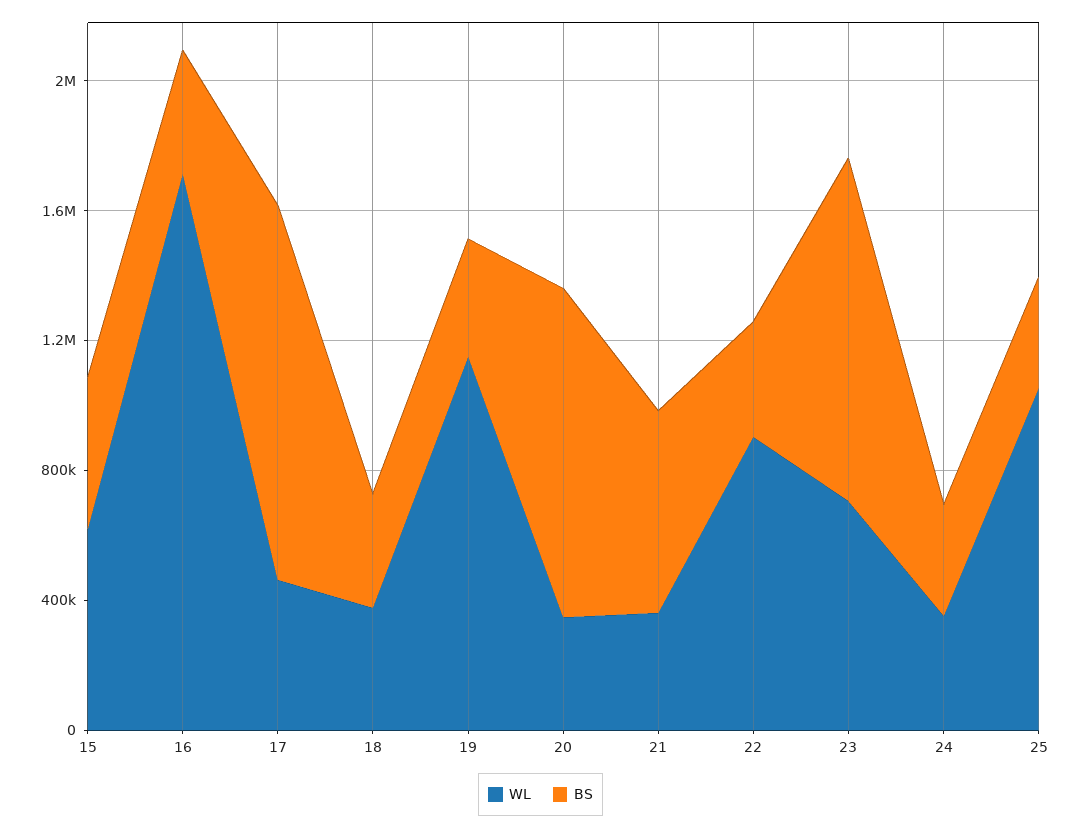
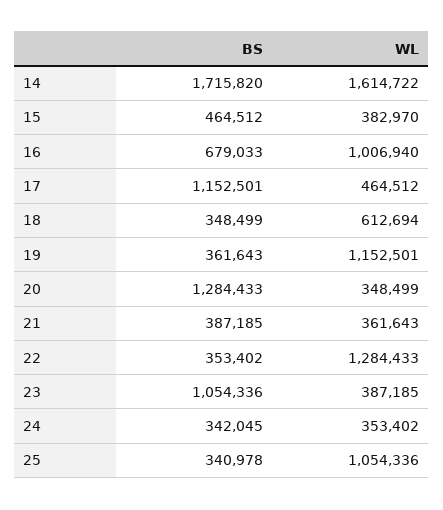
WL, 15: 600000 -> 382970
WL, 16: 1700000 -> 1006940
BS, 16: 400000 -> 679033
WL, 18: 400000 -> 612694
BS, 20: 1000000 -> 1284433
BS, 21: 600000 -> 387185
WL, 22: 900000 -> 1284433
WL, 23: 700000 -> 387185
BS, 14: none -> 1715820
WL, 14: none -> 1614722

